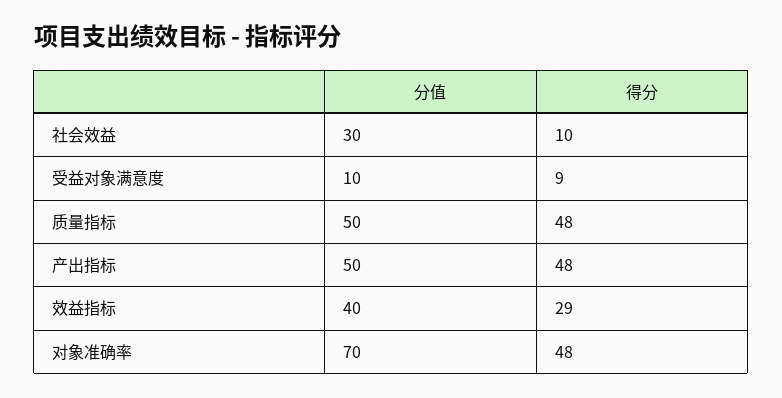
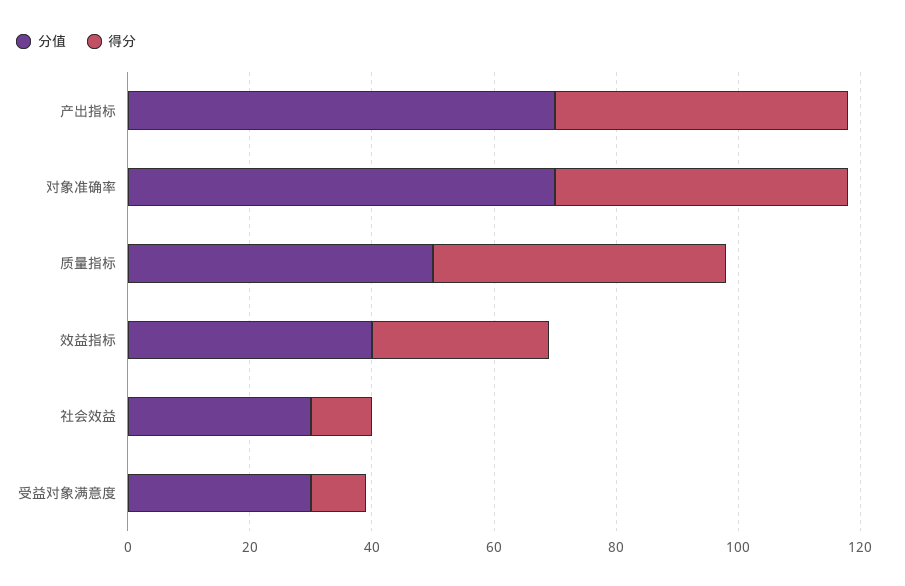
分值, 受益对象满意度: 10 -> 30
分值, 产出指标: 50 -> 70

